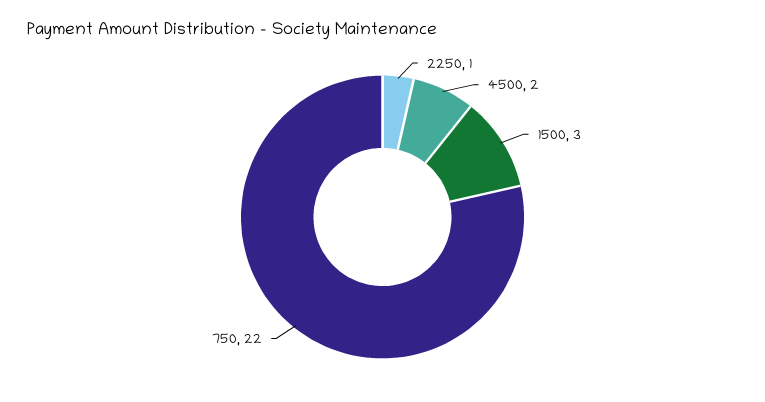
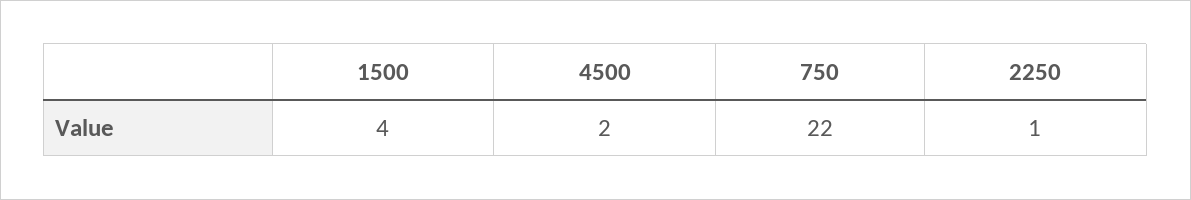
1500: 3 -> 4

